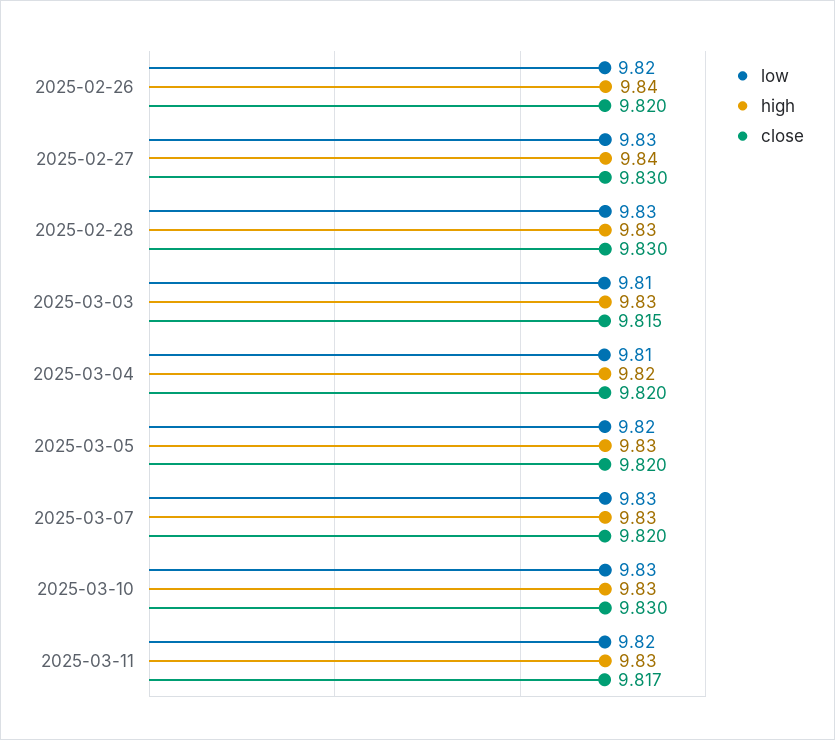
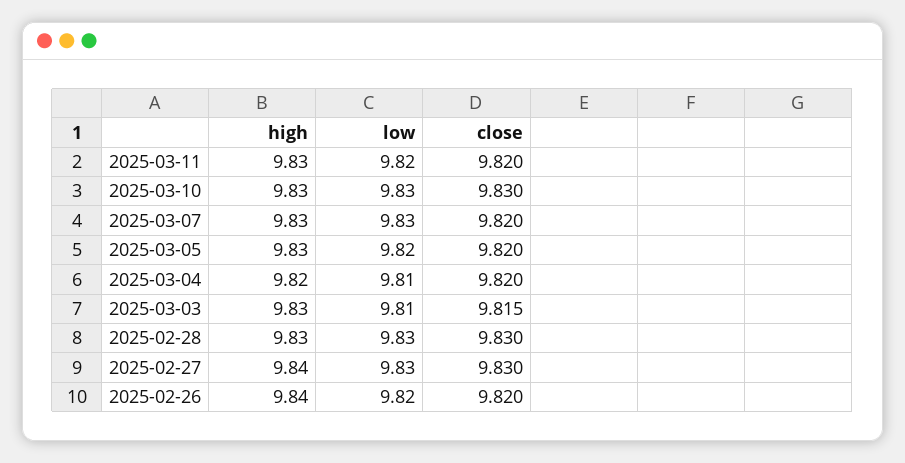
close, 2025-03-11: 9.817 -> 9.82

